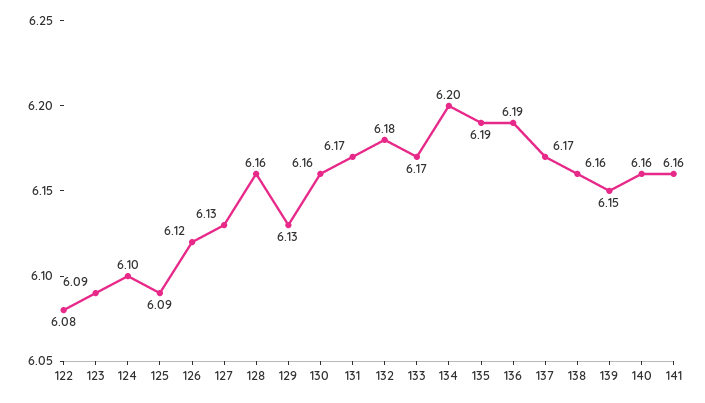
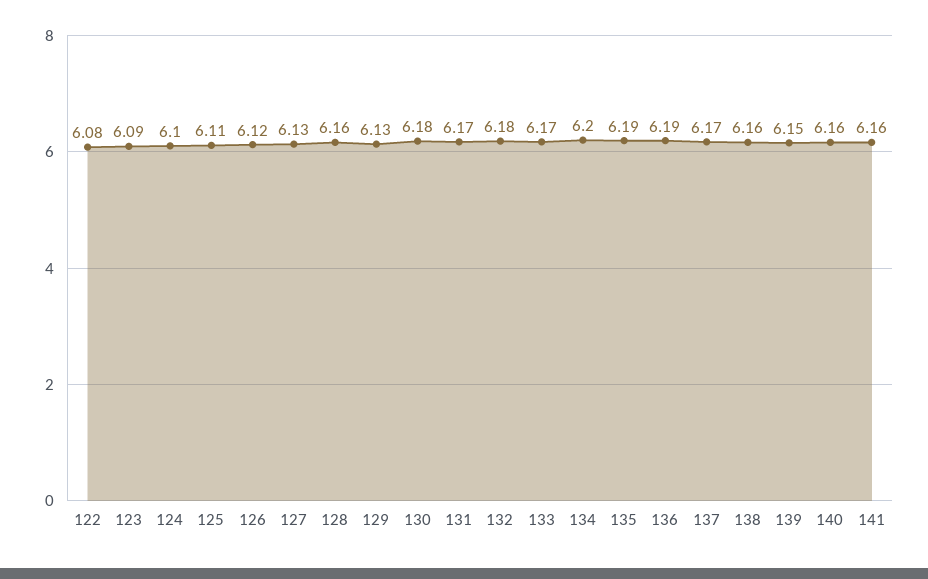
125: 6.09 -> 6.11
130: 6.16 -> 6.18

